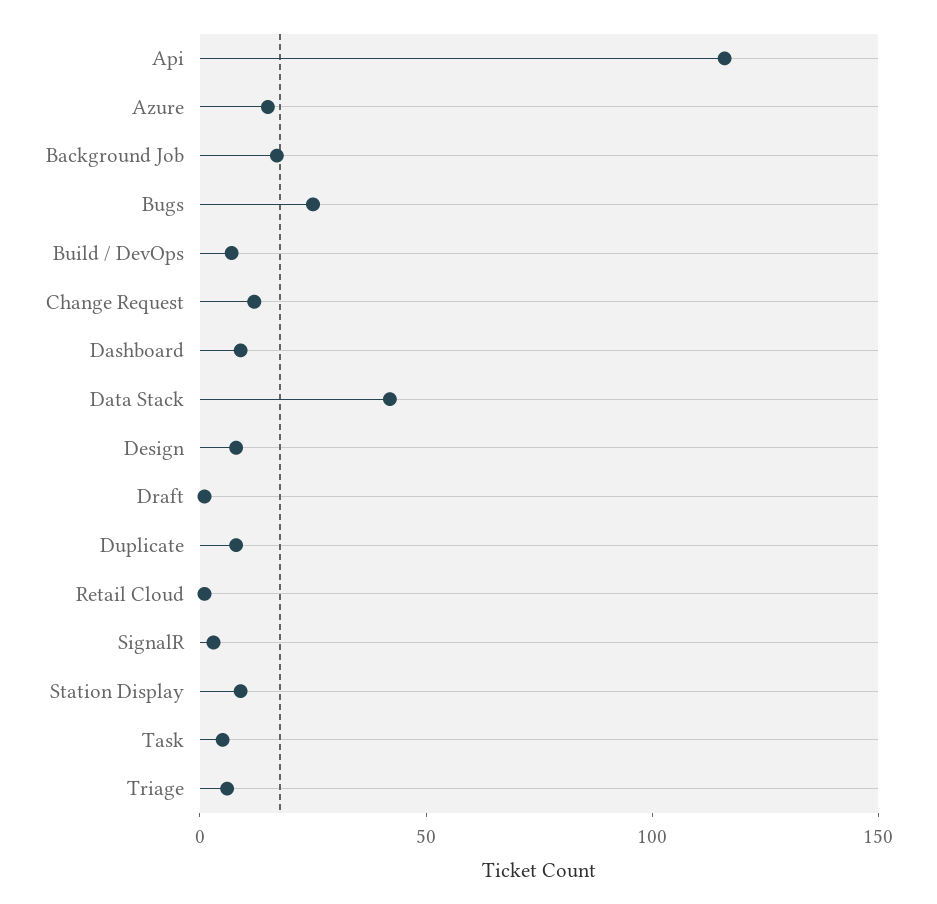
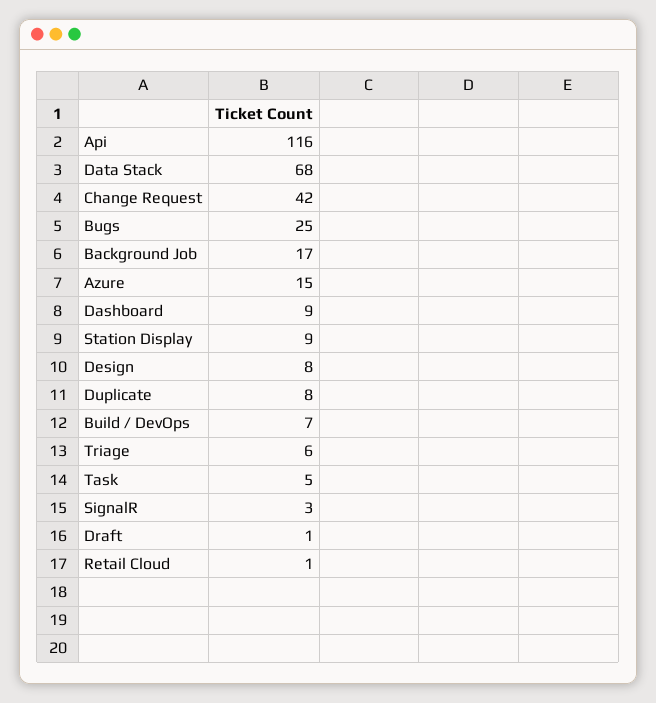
Change Request: 10 -> 42
Data Stack: 40 -> 68

